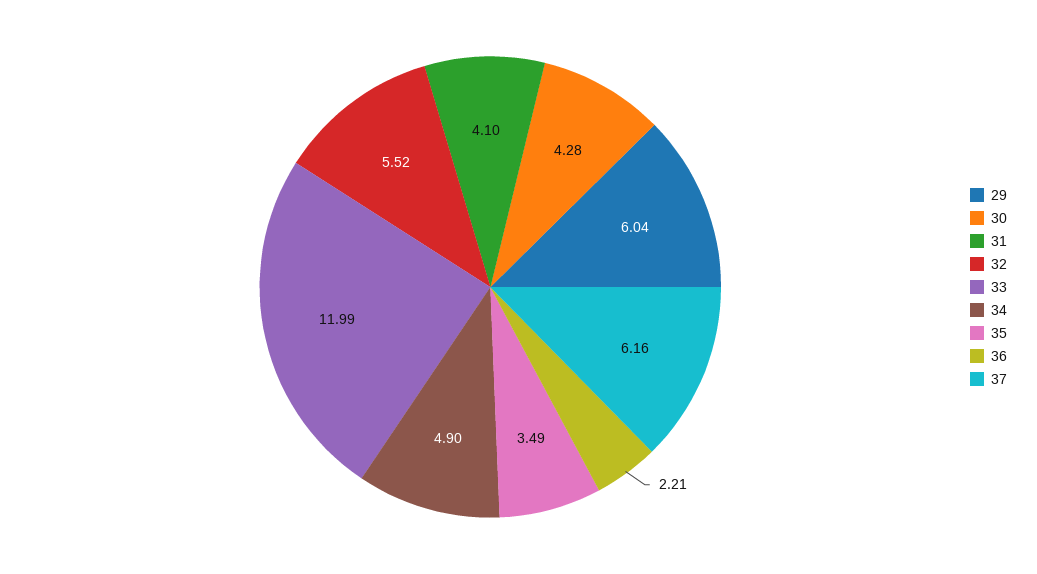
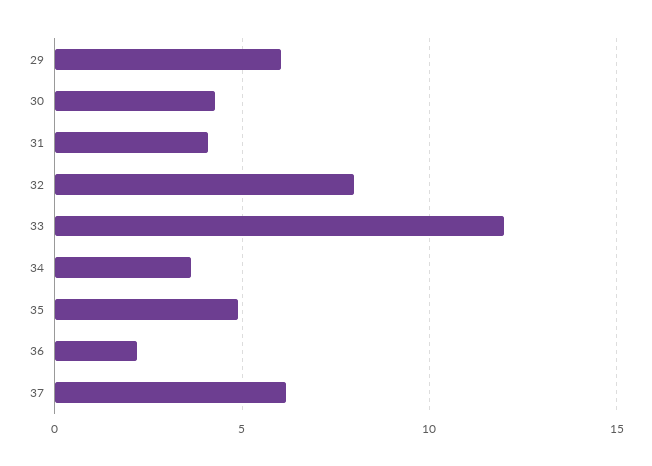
32: 5.52 -> 8
34: 4.9 -> 3.5
35: 3.49 -> 5

